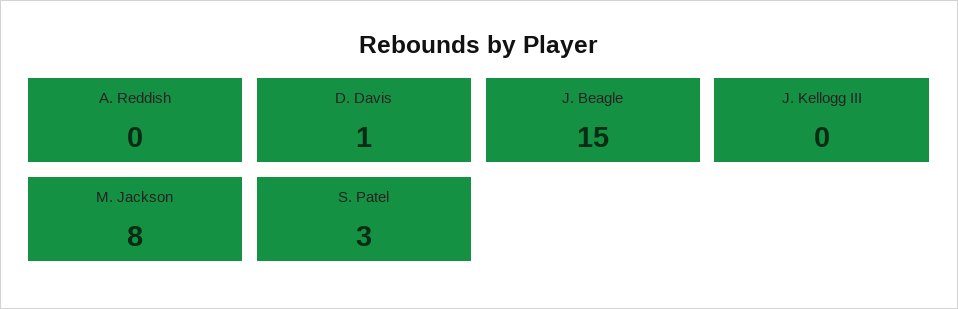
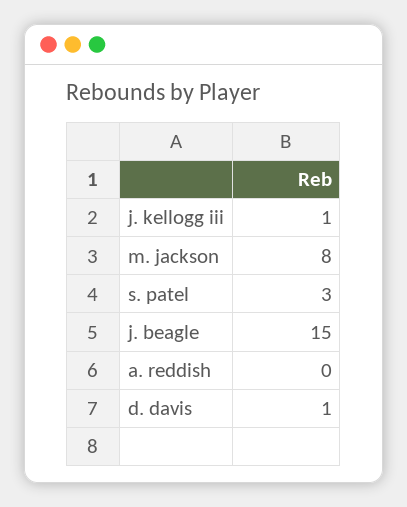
J. Kellogg III: 0 -> 1

